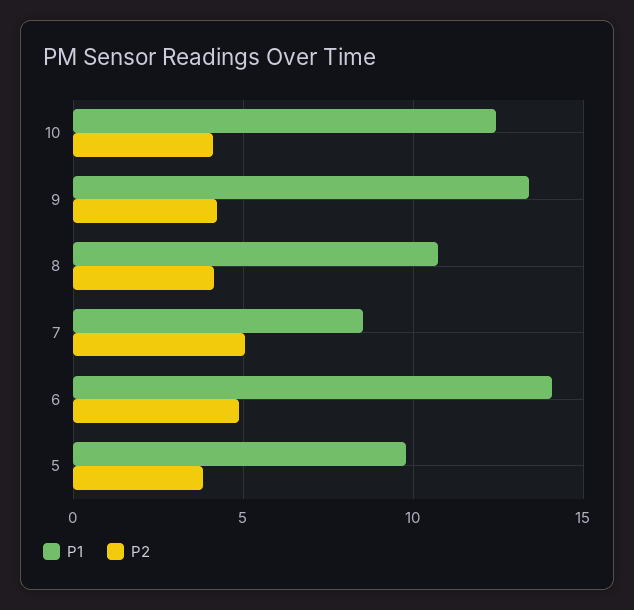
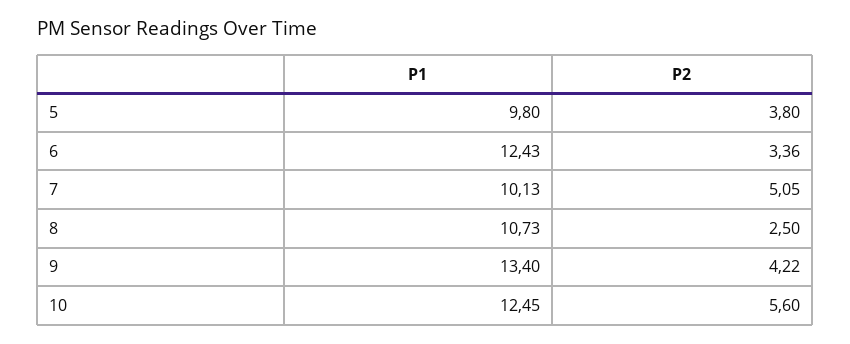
P2, 10: 4 -> 5.6
P2, 8: 4 -> 2.5
P1, 7: 8.5 -> 10.13
P1, 6: 14 -> 12.43
P2, 6: 5 -> 3.36

